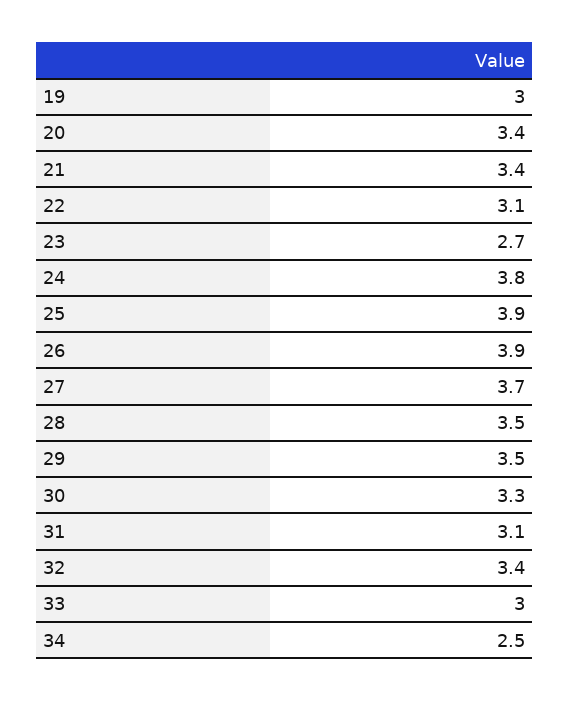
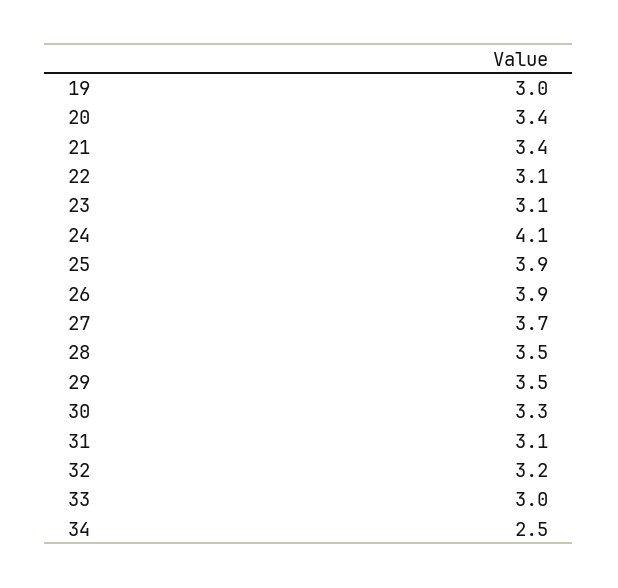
23: 2.7 -> 3.1
24: 3.8 -> 4.1
32: 3.4 -> 3.2

